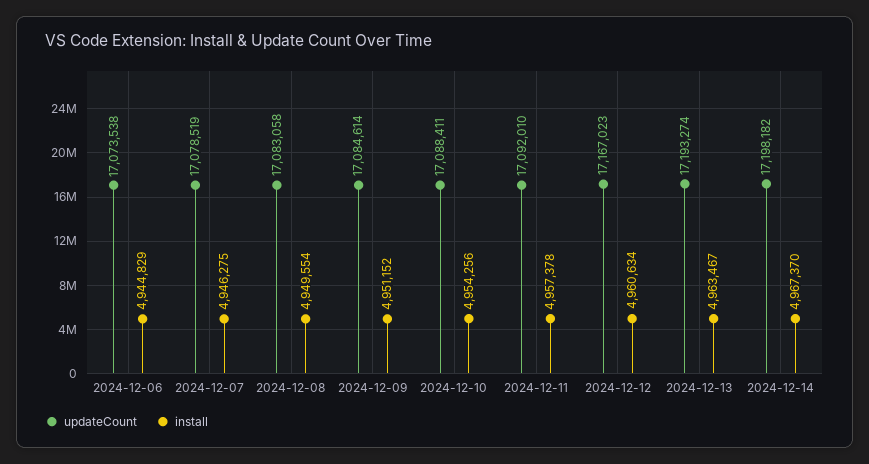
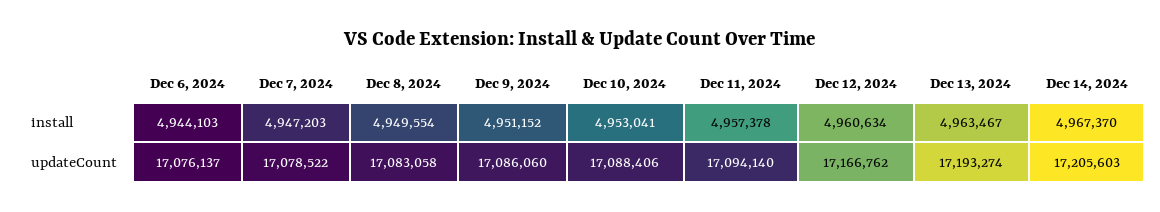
updateCount, 2024-12-06: 17073538 -> 17076137
install, 2024-12-06: 4944829 -> 4944103
updateCount, 2024-12-07: 17078519 -> 17078522
install, 2024-12-07: 4946275 -> 4947203
updateCount, 2024-12-09: 17084614 -> 17086060
updateCount, 2024-12-10: 17088411 -> 17088406
install, 2024-12-10: 4954256 -> 4953041
updateCount, 2024-12-11: 17092010 -> 17094140
updateCount, 2024-12-12: 17167023 -> 17166762
updateCount, 2024-12-14: 17198182 -> 17205603

